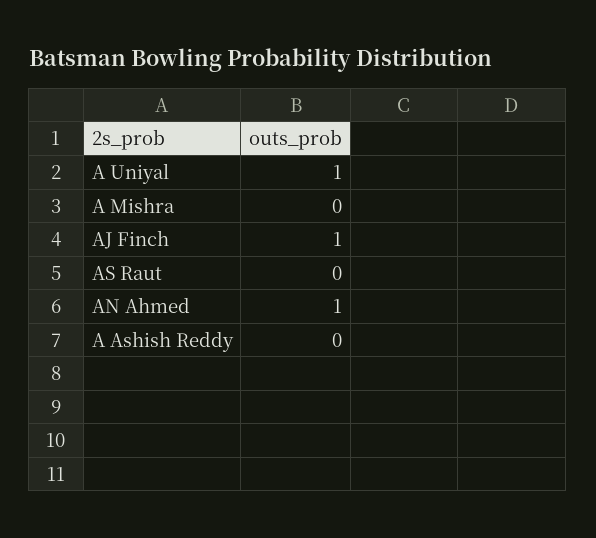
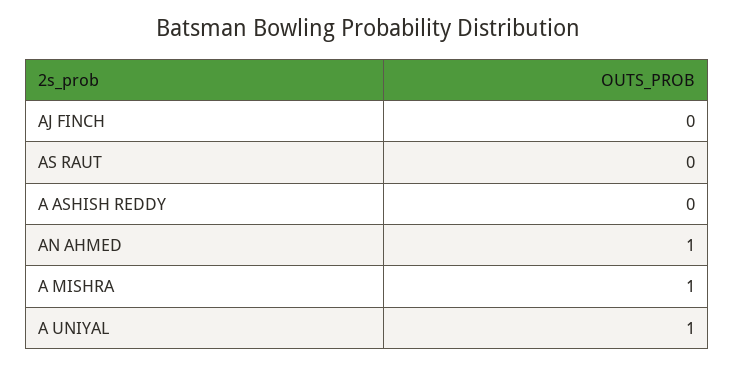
A Mishra: 0 -> 1
AJ Finch: 1 -> 0

